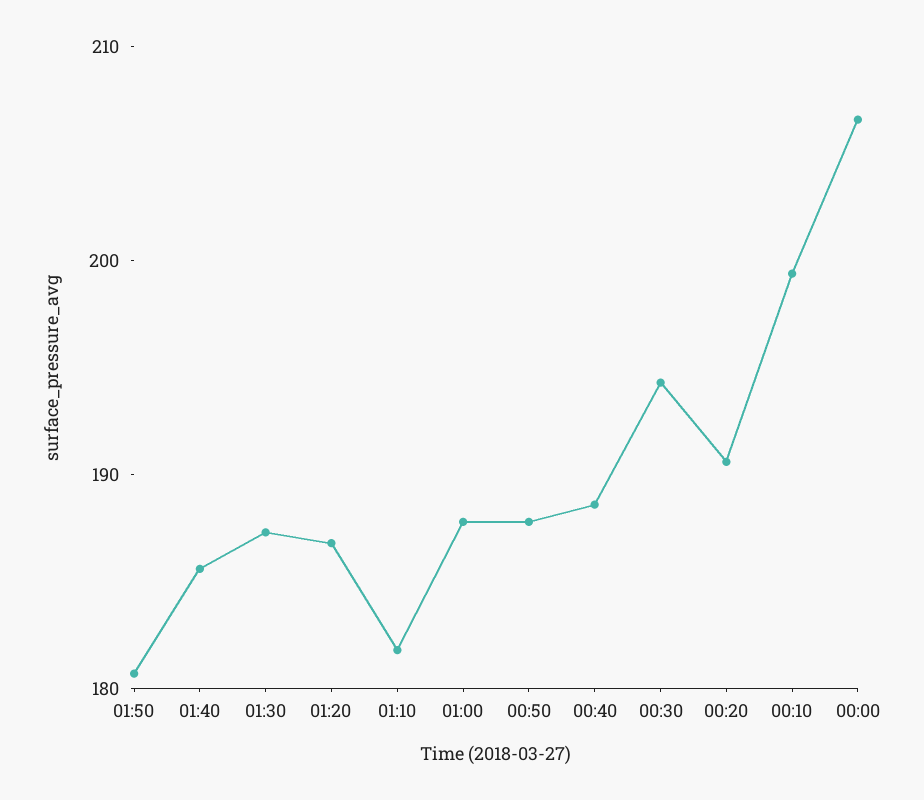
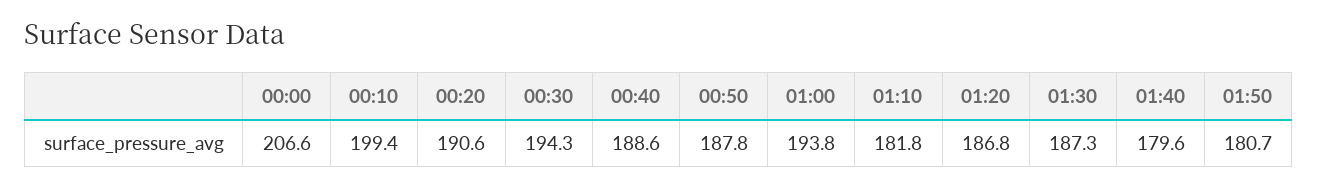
01:40: 186 -> 179.6
01:00: 188 -> 193.8

